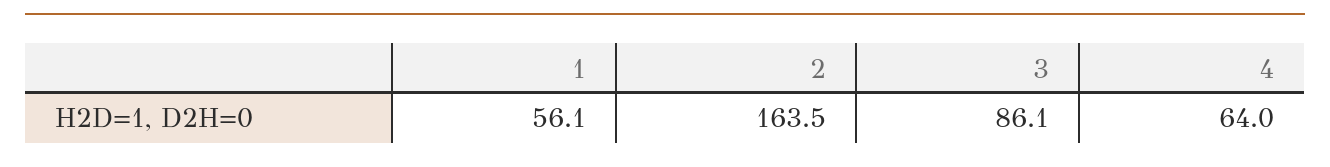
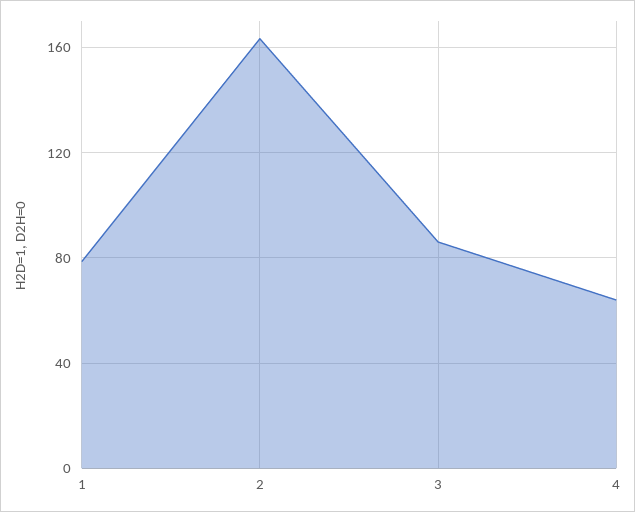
1: 56.1 -> 80

